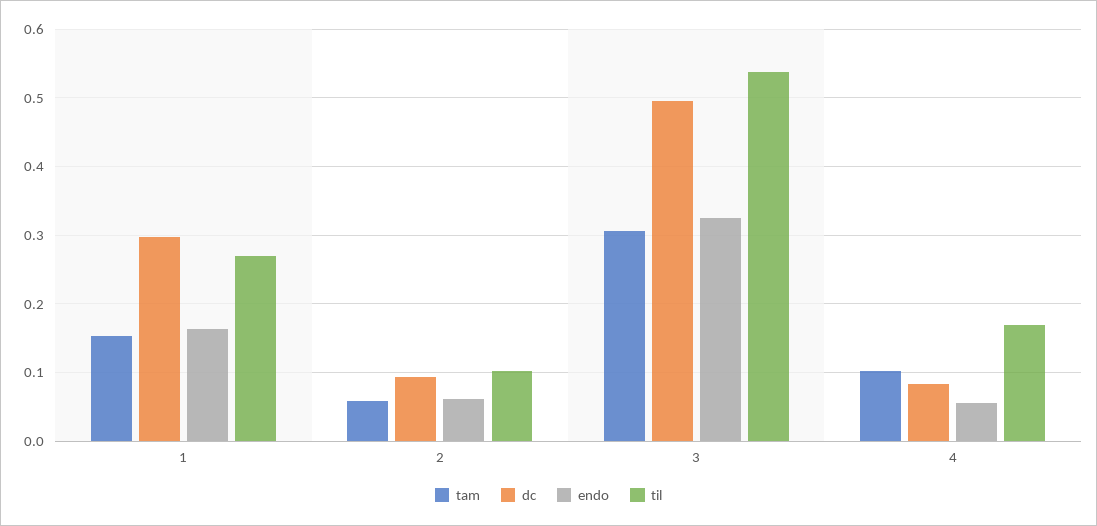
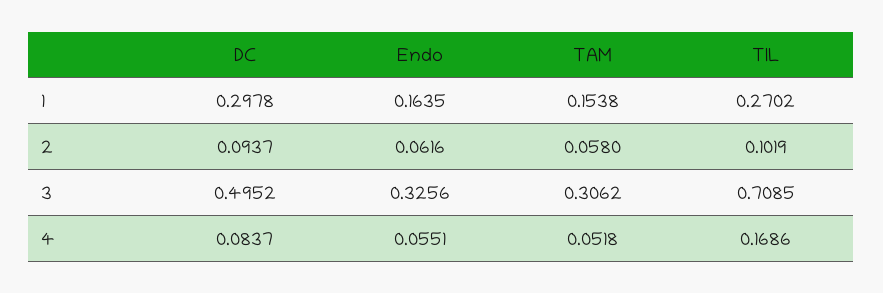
til, 3: 0.54 -> 0.7085
tam, 4: 0.1 -> 0.0518

